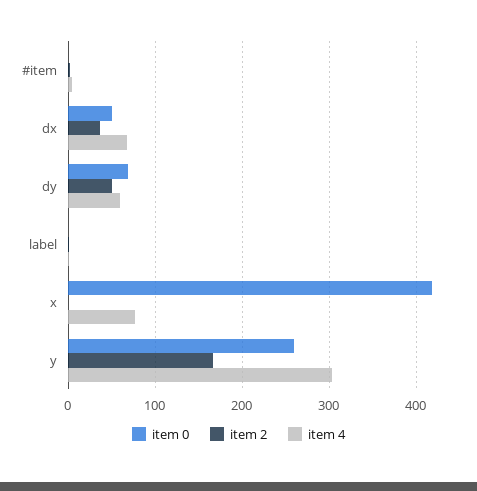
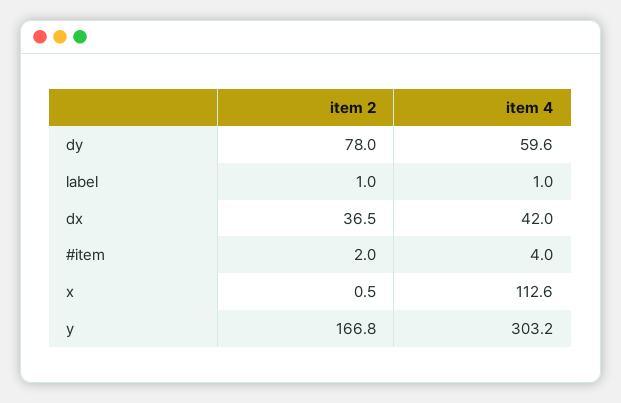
item 0, #item: 0 -> none
item 0, dx: 50 -> none
item 4, dx: 70 -> 42
item 0, dy: 70 -> none
item 2, dy: 50 -> 78
item 0, label: 0 -> none
item 0, x: 420 -> none
item 4, x: 80 -> 112.6
item 0, y: 260 -> none

